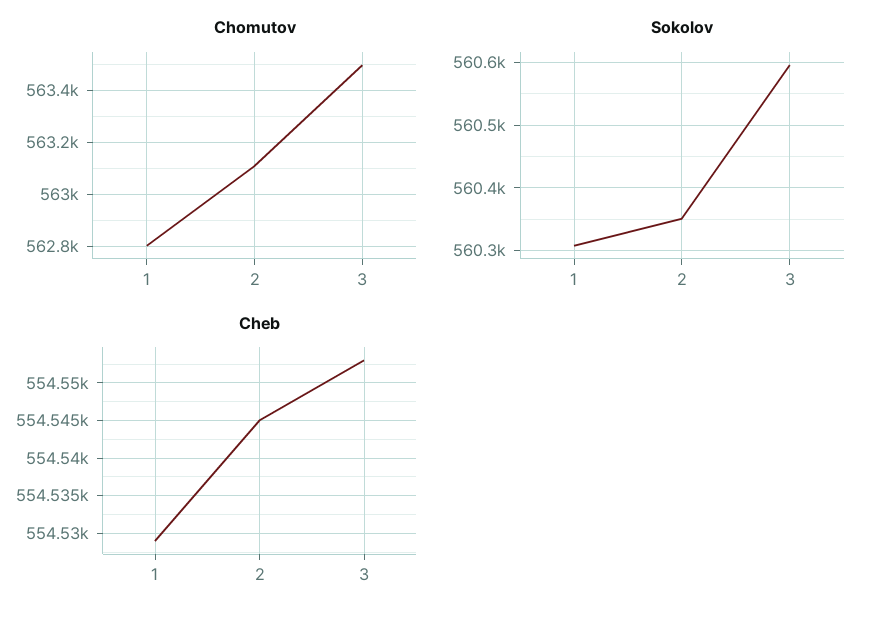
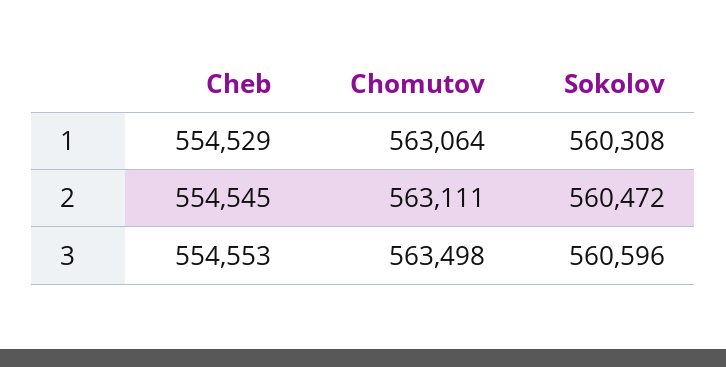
Chomutov, 1: 562800 -> 563064
Sokolov, 2: 560350 -> 560472

